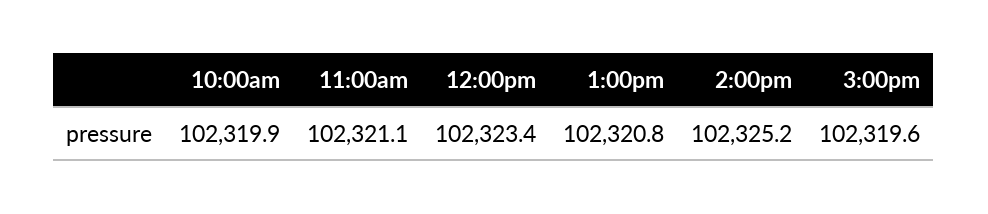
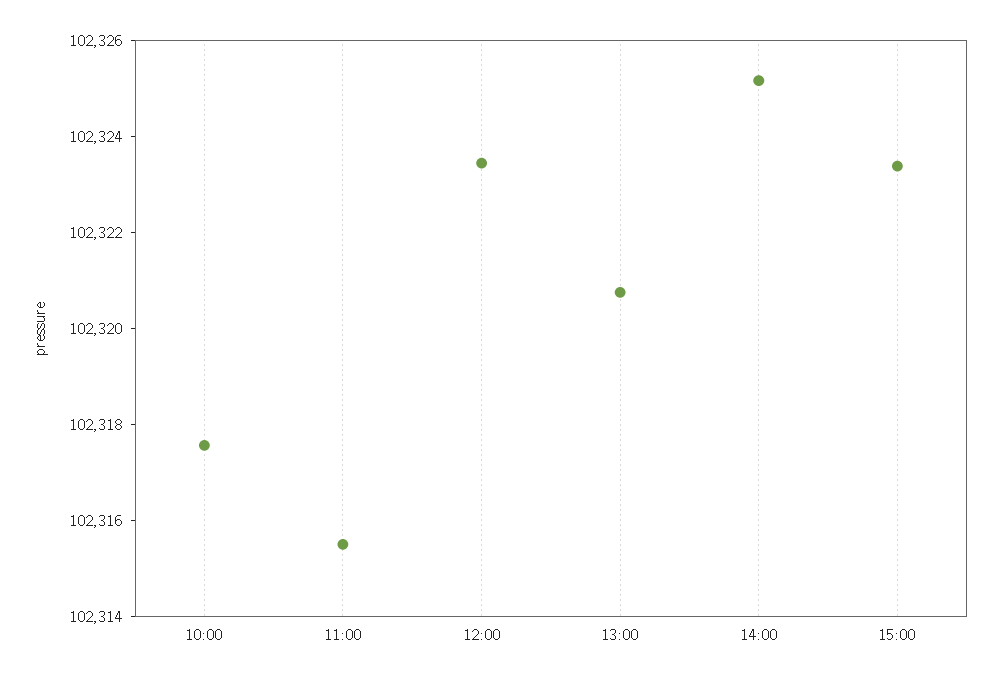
10:00am: 102319.9 -> 102317.5
11:00am: 102321.1 -> 102315.5
3:00pm: 102319.6 -> 102323.5

